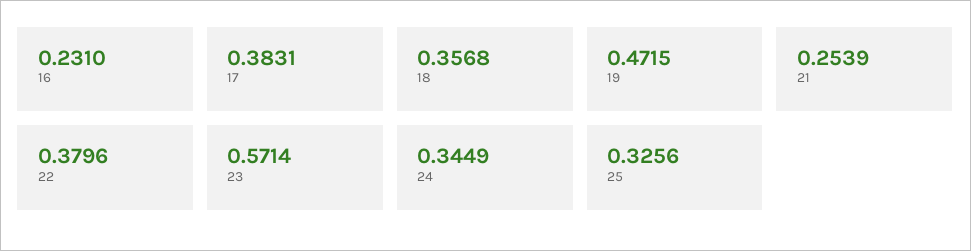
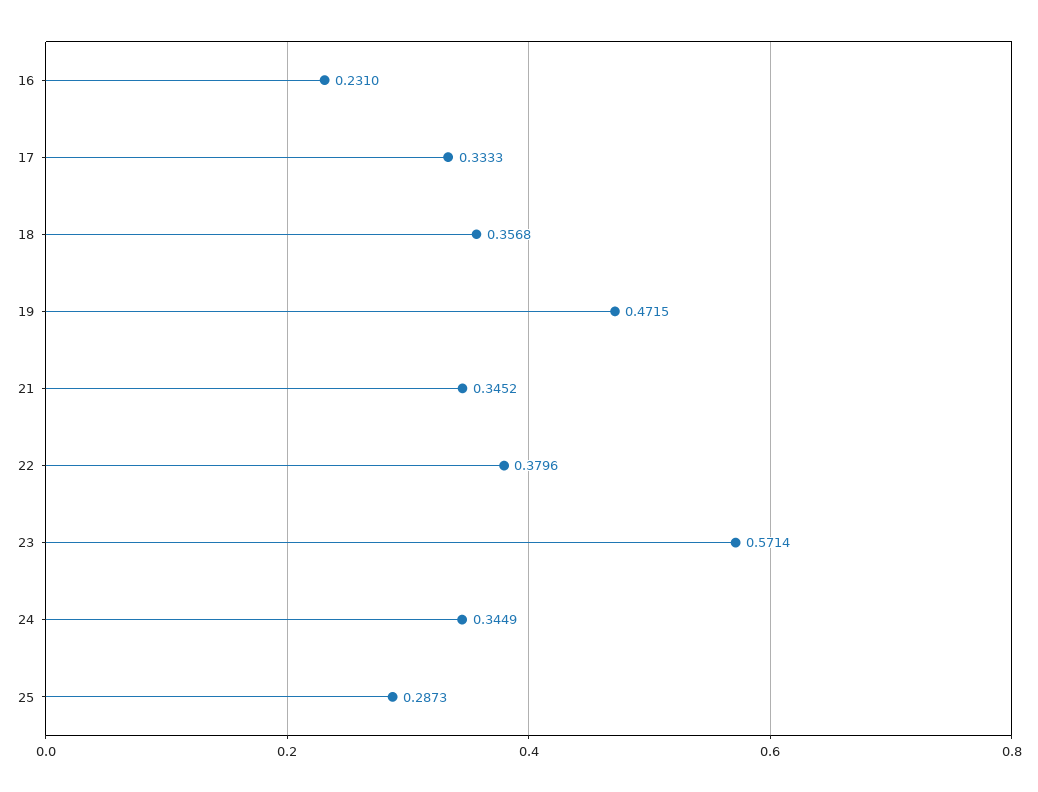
17: 0.3831 -> 0.3333
21: 0.2539 -> 0.3452
25: 0.3256 -> 0.2873

